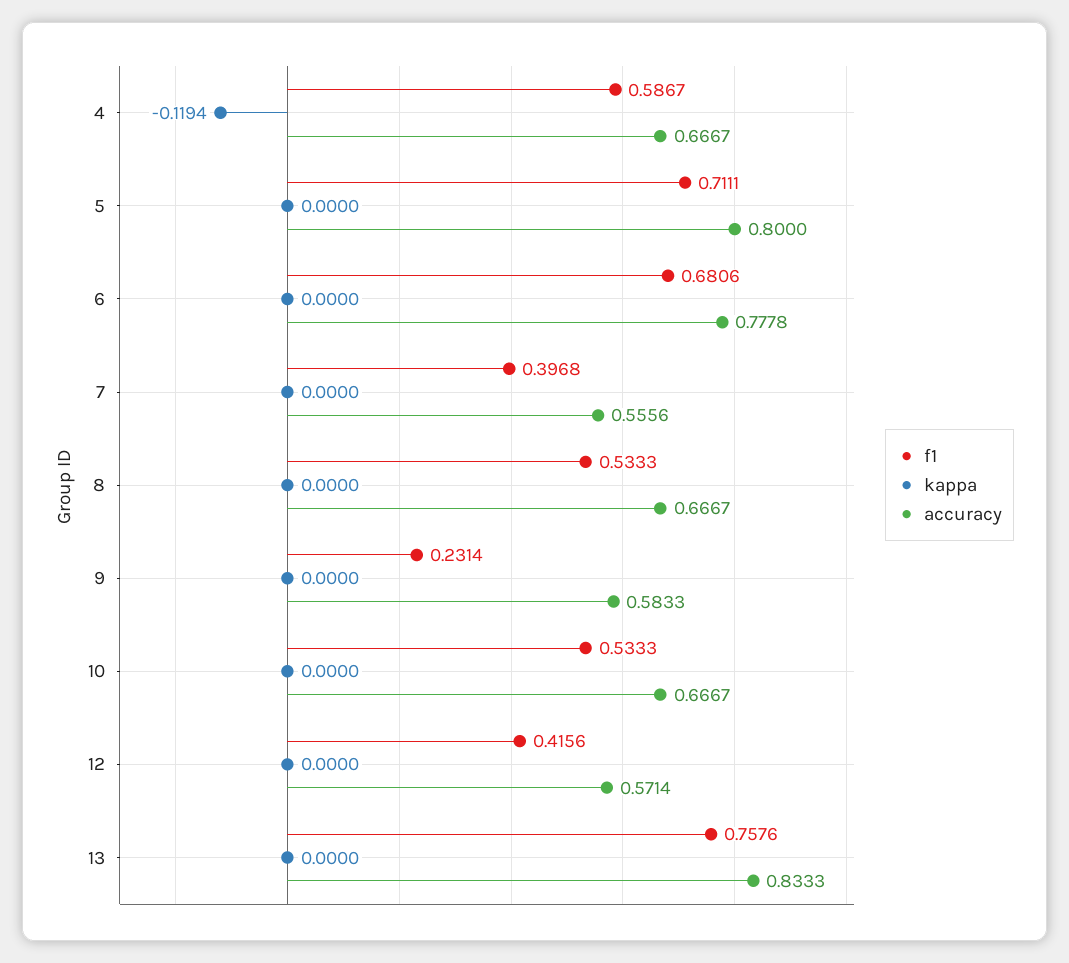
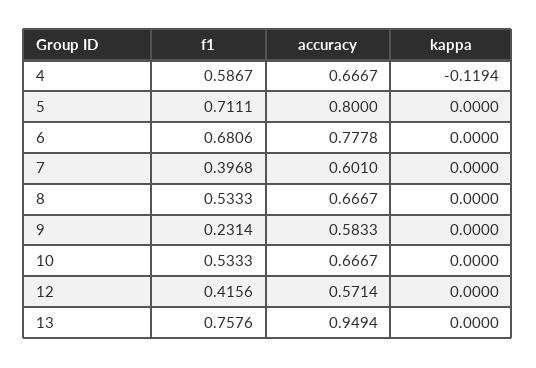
accuracy, 7: 0.5556 -> 0.601
accuracy, 13: 0.8333 -> 0.9494

